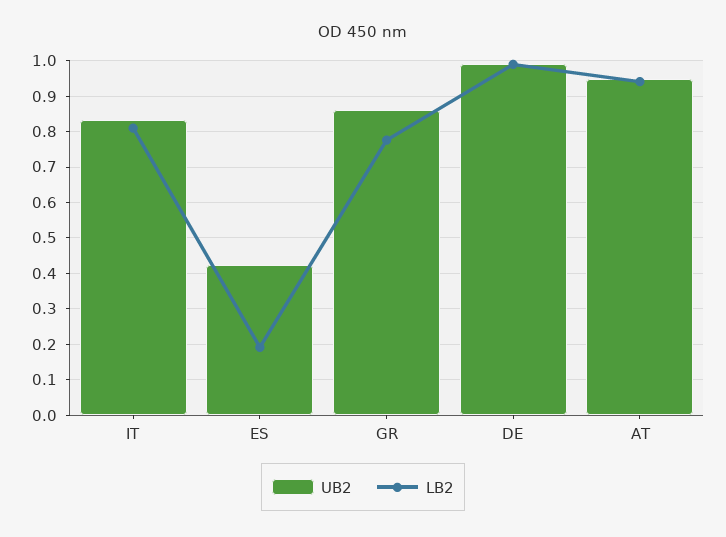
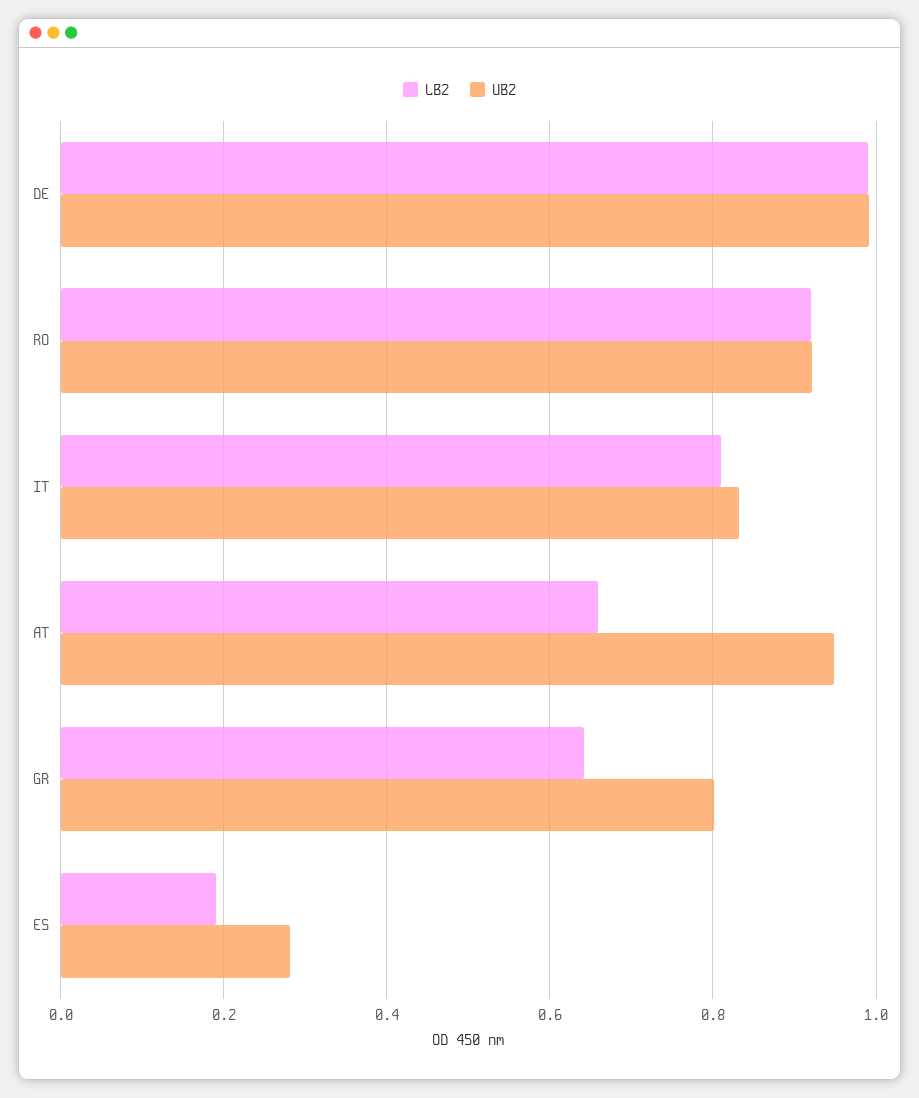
UB2, ES: 0.42 -> 0.28
UB2, GR: 0.86 -> 0.8
LB2, GR: 0.78 -> 0.64
LB2, AT: 0.94 -> 0.66
LB2, RO: none -> 0.92
UB2, RO: none -> 0.92

